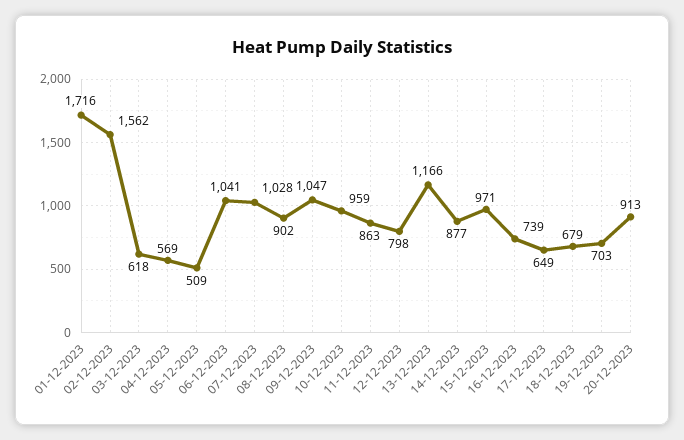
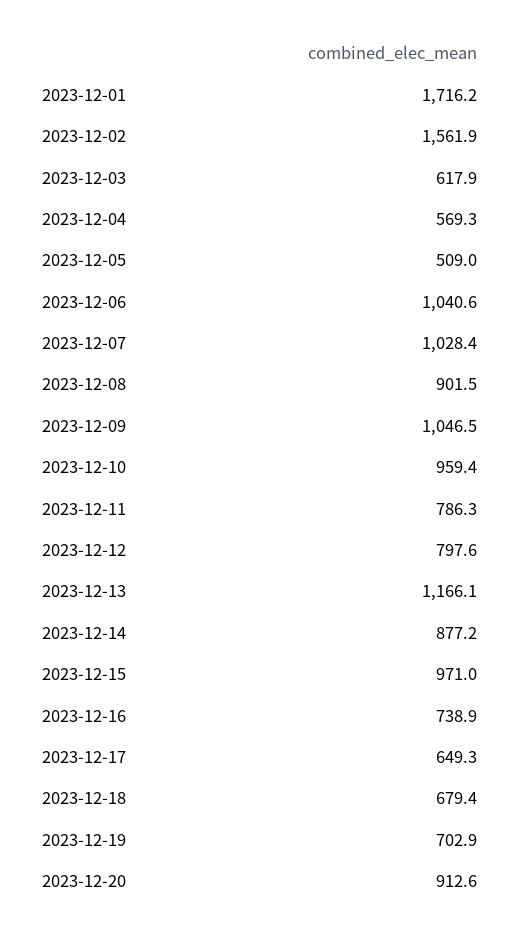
11-12-2023: 863 -> 786.3

